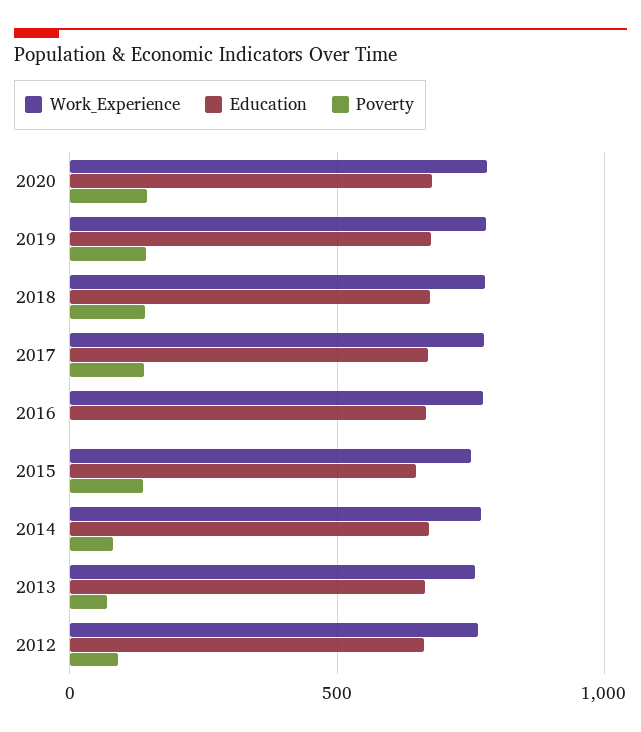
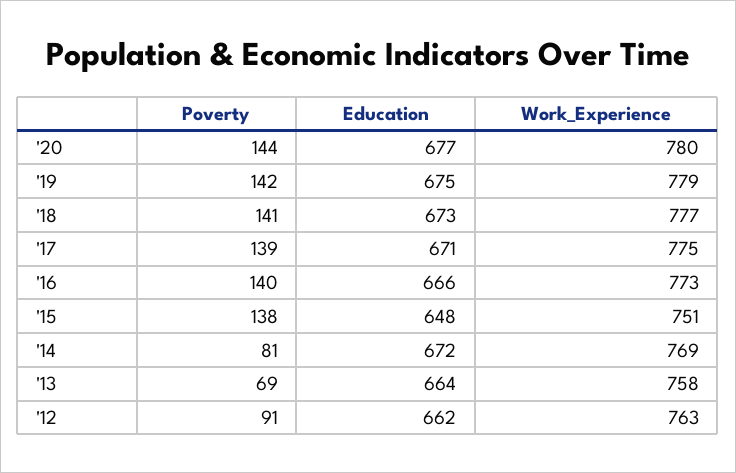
Poverty, 2016: 0 -> 140

